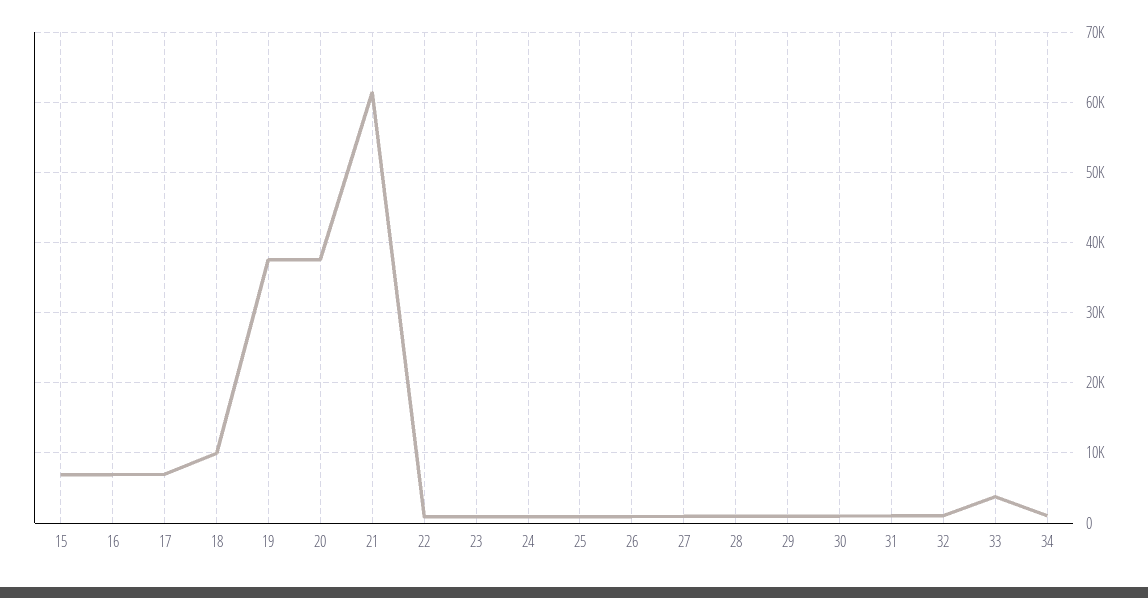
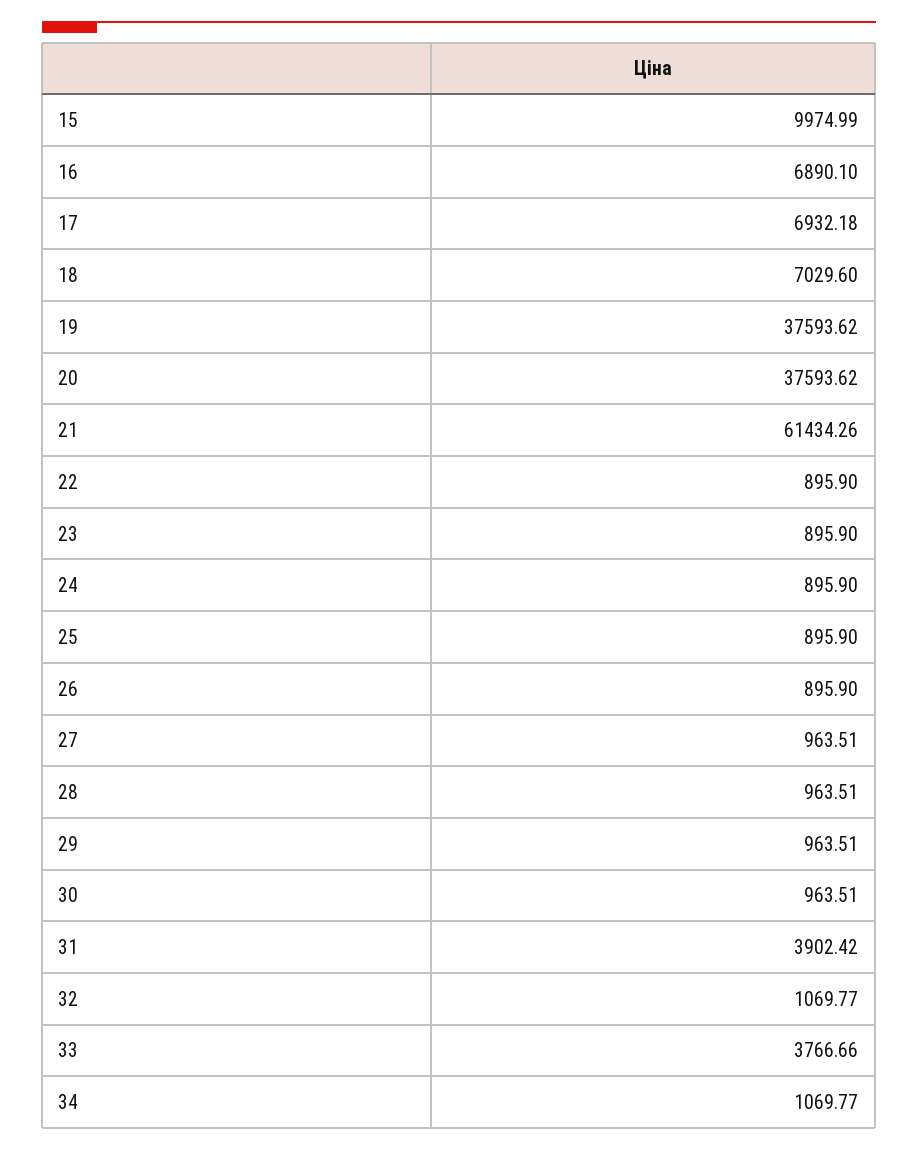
15: 7000 -> 9974.99
18: 10000 -> 7029.6
31: 1000 -> 3902.42

